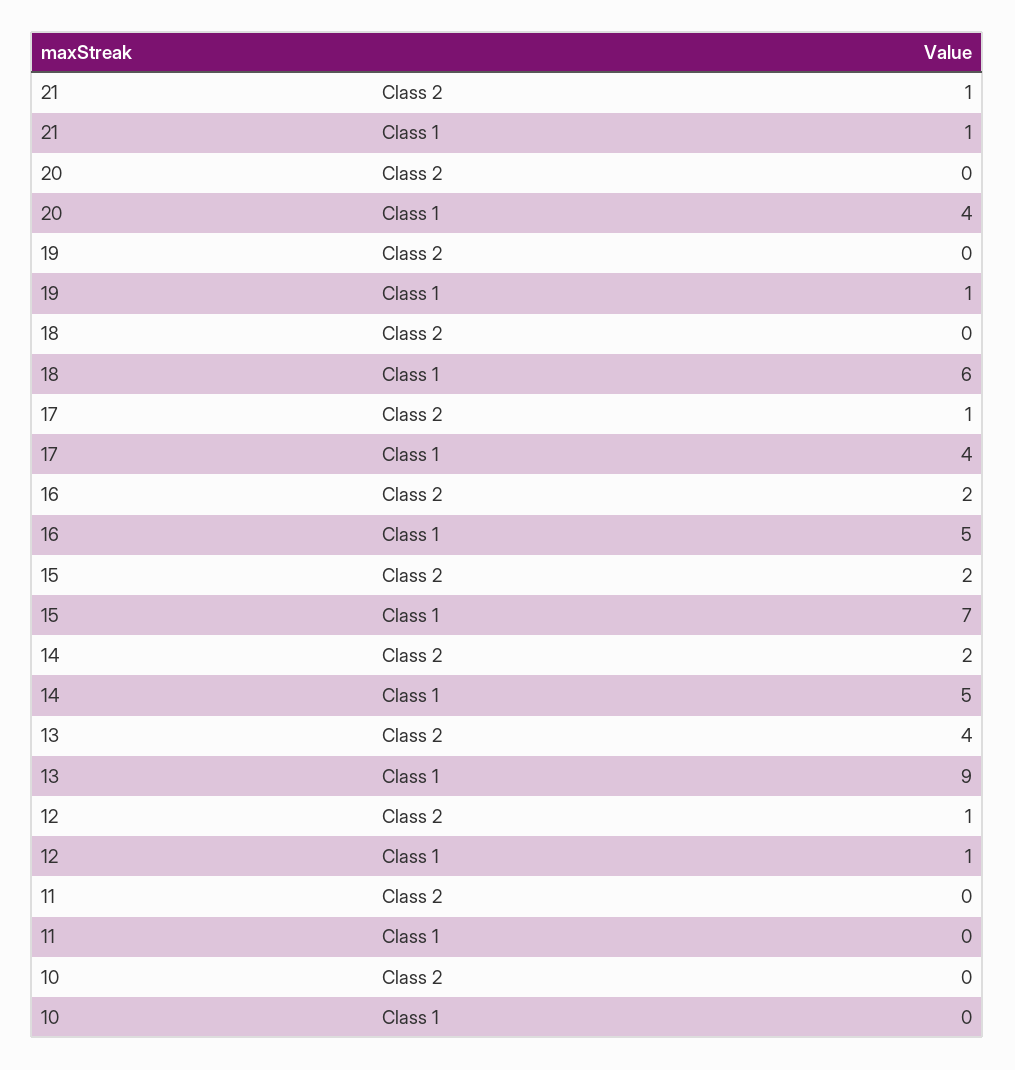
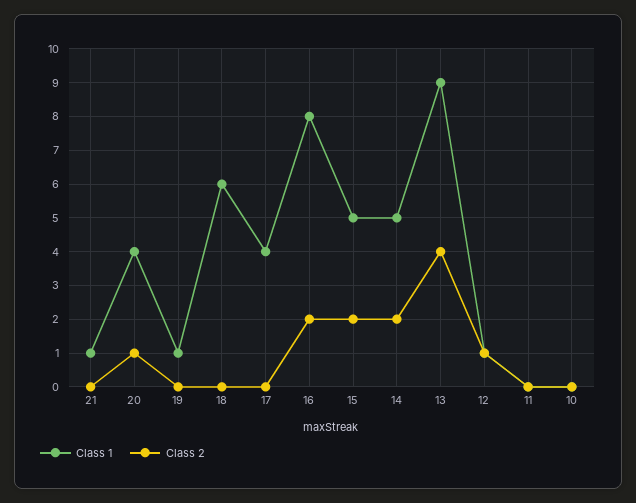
Class 2, 21: 1 -> 0
Class 2, 20: 0 -> 1
Class 2, 17: 1 -> 0
Class 1, 16: 5 -> 8
Class 1, 15: 7 -> 5

